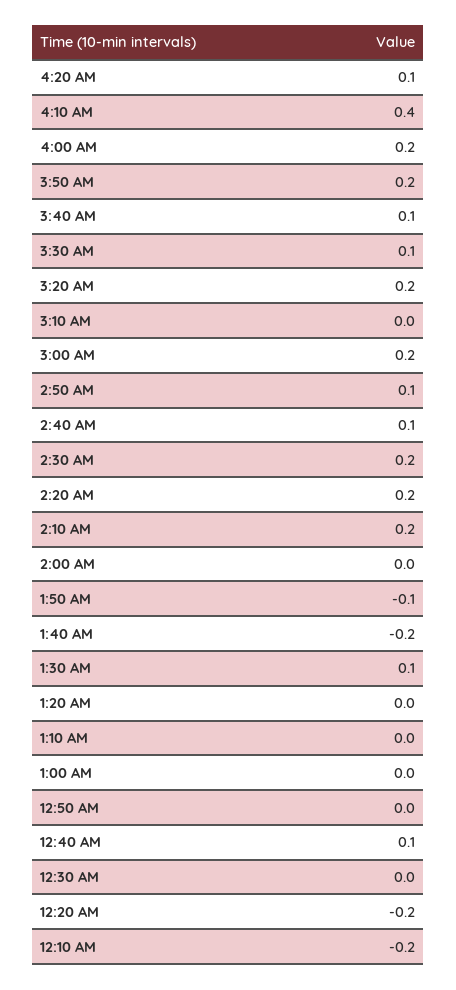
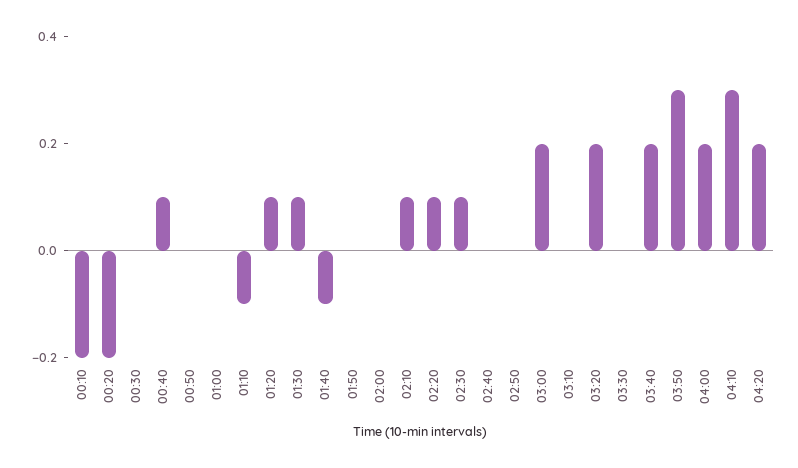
4:20 AM: 0.1 -> 0.2
4:10 AM: 0.4 -> 0.3
3:50 AM: 0.2 -> 0.3
3:40 AM: 0.1 -> 0.2
3:30 AM: 0.1 -> 0
2:50 AM: 0.1 -> 0
2:40 AM: 0.1 -> 0
2:30 AM: 0.2 -> 0.1
2:20 AM: 0.2 -> 0.1
2:10 AM: 0.2 -> 0.1
1:50 AM: -0.1 -> 0
1:40 AM: -0.2 -> -0.1
1:20 AM: 0 -> 0.1
1:10 AM: 0 -> -0.1

